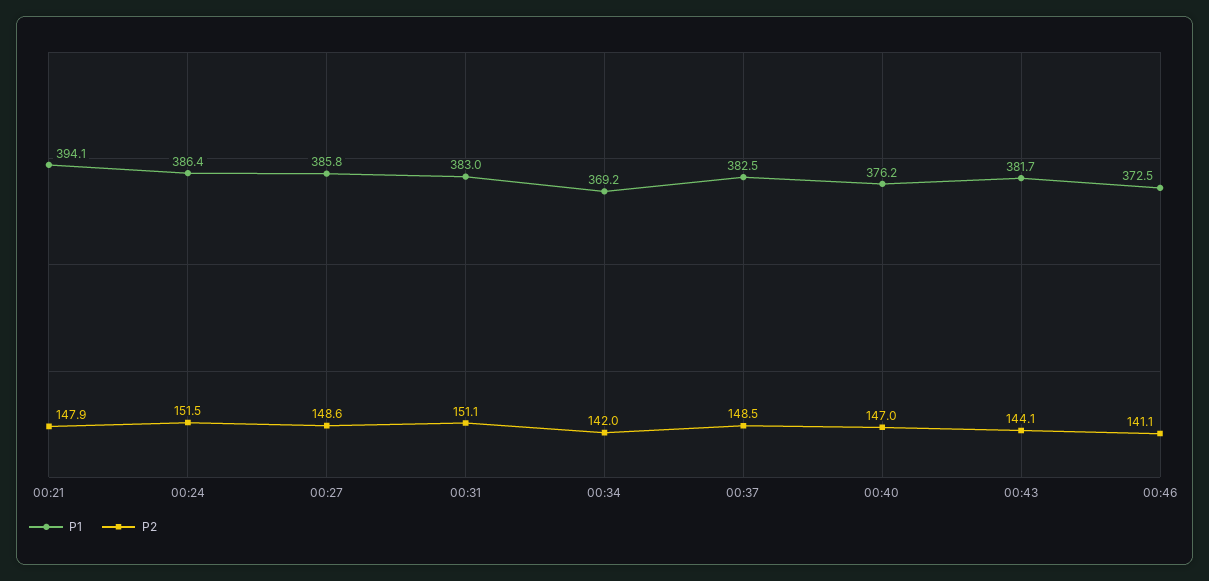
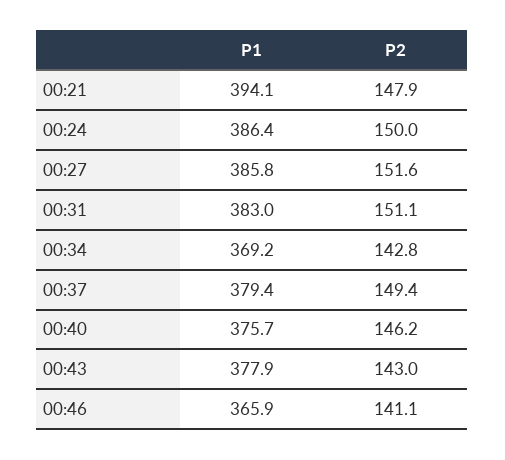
P2, 00:24: 151.5 -> 150
P2, 00:27: 148.6 -> 151.6
P2, 00:34: 142 -> 142.8
P1, 00:37: 382.5 -> 379.4
P2, 00:37: 148.5 -> 149.4
P1, 00:40: 376.2 -> 375.7
P2, 00:40: 147 -> 146.2
P1, 00:43: 381.7 -> 377.9
P2, 00:43: 144.1 -> 143
P1, 00:46: 372.5 -> 365.9

